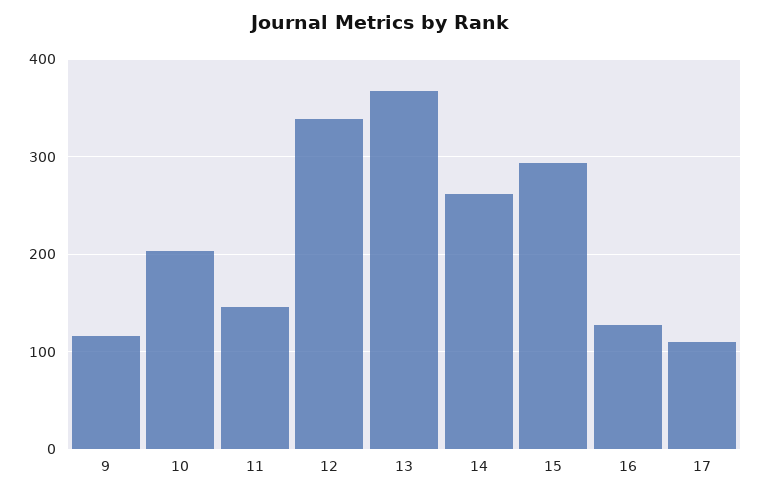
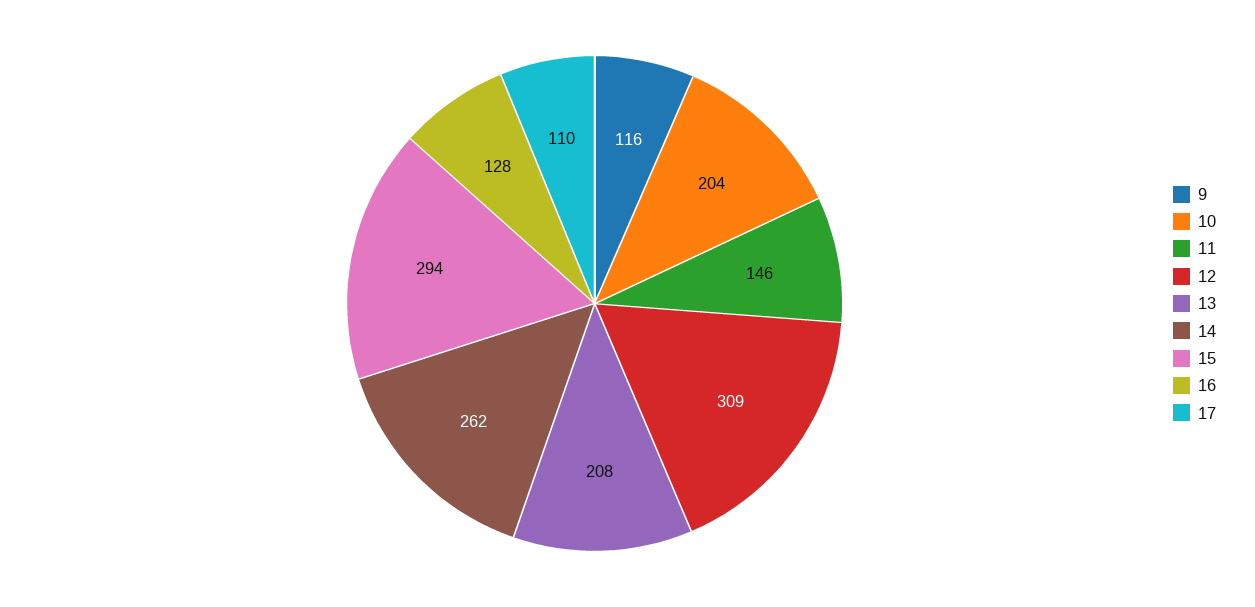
12: 340 -> 309
13: 370 -> 208

